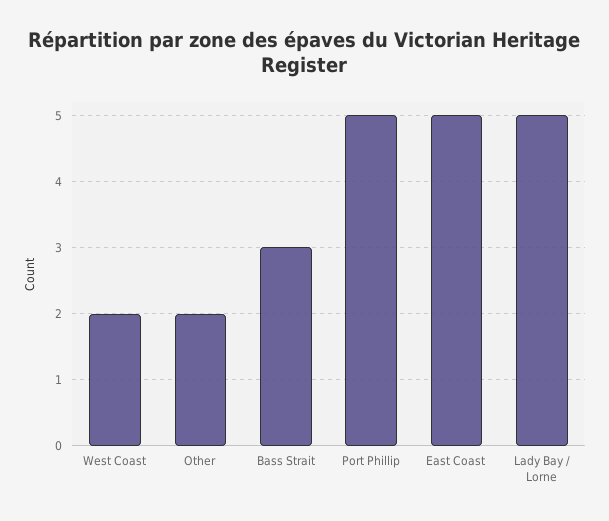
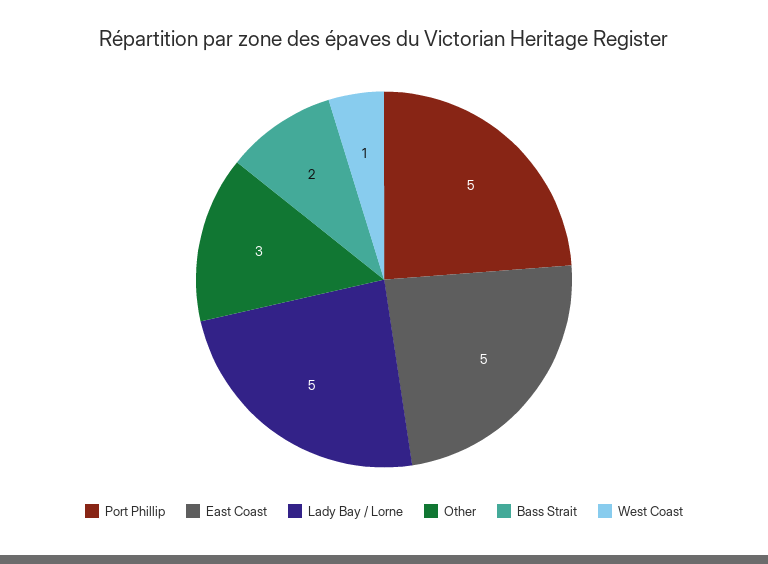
West Coast: 2 -> 1
Other: 2 -> 3
Bass Strait: 3 -> 2

